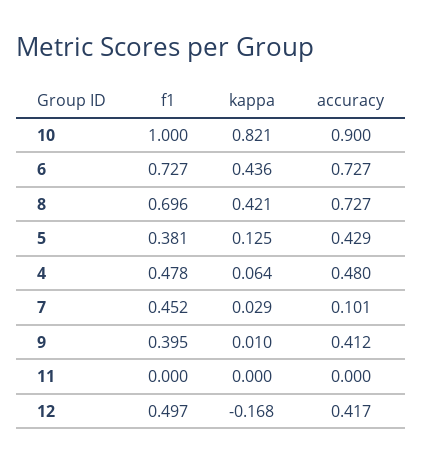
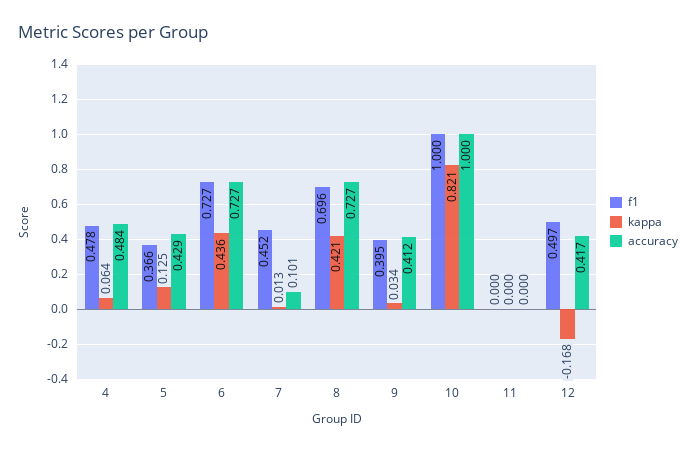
accuracy, 10: 0.9 -> 1
f1, 5: 0.381 -> 0.366
accuracy, 4: 0.48 -> 0.484
kappa, 7: 0.029 -> 0.013
kappa, 9: 0.01 -> 0.034

